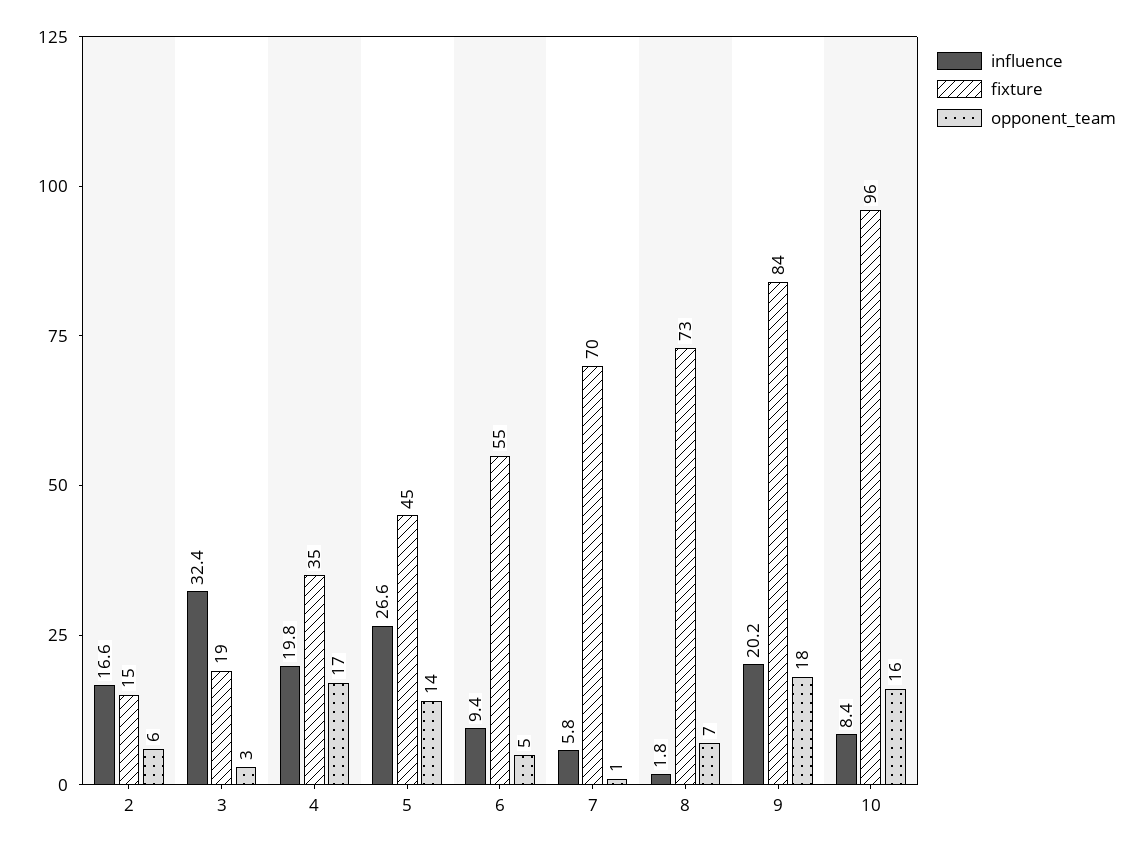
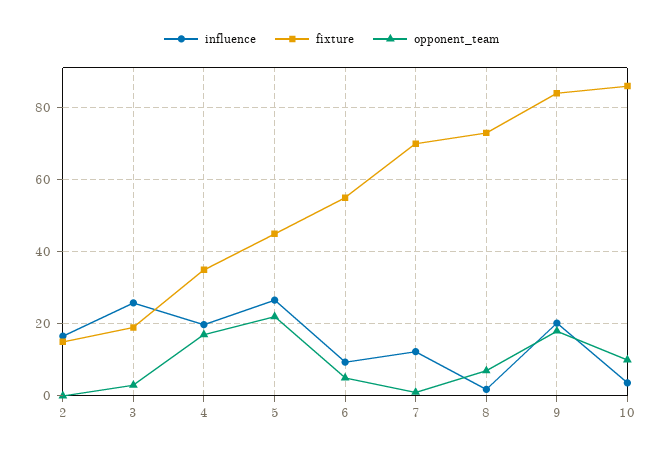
opponent_team, 2: 6 -> 0
influence, 3: 32.4 -> 26
opponent_team, 5: 14 -> 22
influence, 7: 5.8 -> 12
influence, 10: 8.4 -> 4
fixture, 10: 96 -> 86
opponent_team, 10: 16 -> 10

